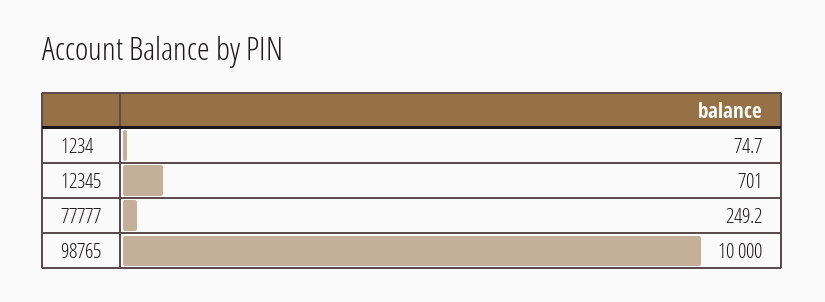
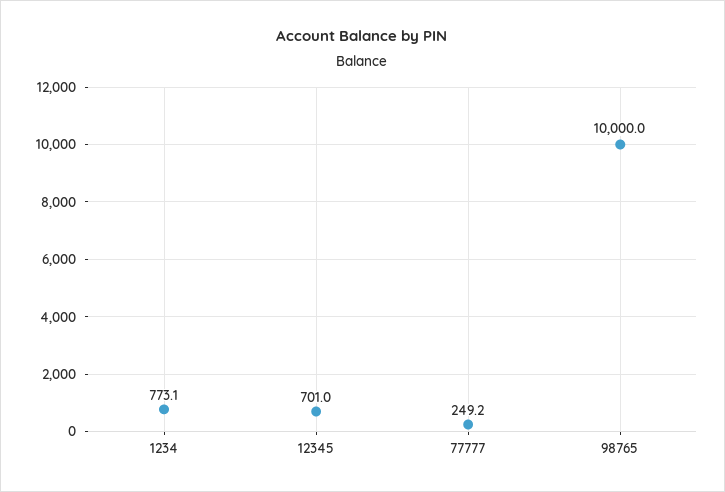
1234: 74.7 -> 773.1

